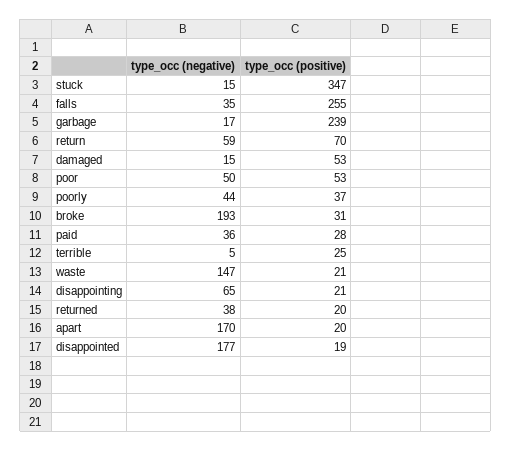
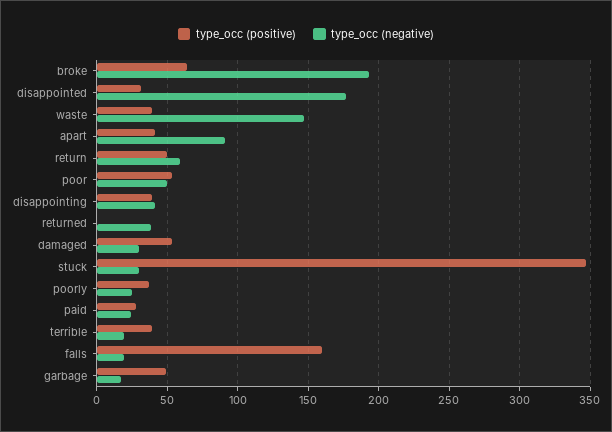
type_occ (negative), stuck: 15 -> 30
type_occ (negative), falls: 35 -> 20
type_occ (positive), falls: 255 -> 160
type_occ (positive), garbage: 239 -> 50
type_occ (positive), return: 70 -> 50
type_occ (negative), damaged: 15 -> 30
type_occ (negative), poorly: 44 -> 25
type_occ (positive), broke: 31 -> 65
type_occ (negative), paid: 36 -> 25
type_occ (negative), terrible: 5 -> 20
type_occ (positive), terrible: 25 -> 40
type_occ (positive), waste: 21 -> 40
type_occ (negative), disappointing: 65 -> 40
type_occ (positive), disappointing: 21 -> 40
type_occ (positive), returned: 20 -> 0
type_occ (negative), apart: 170 -> 90
type_occ (positive), apart: 20 -> 40
type_occ (positive), disappointed: 19 -> 30

